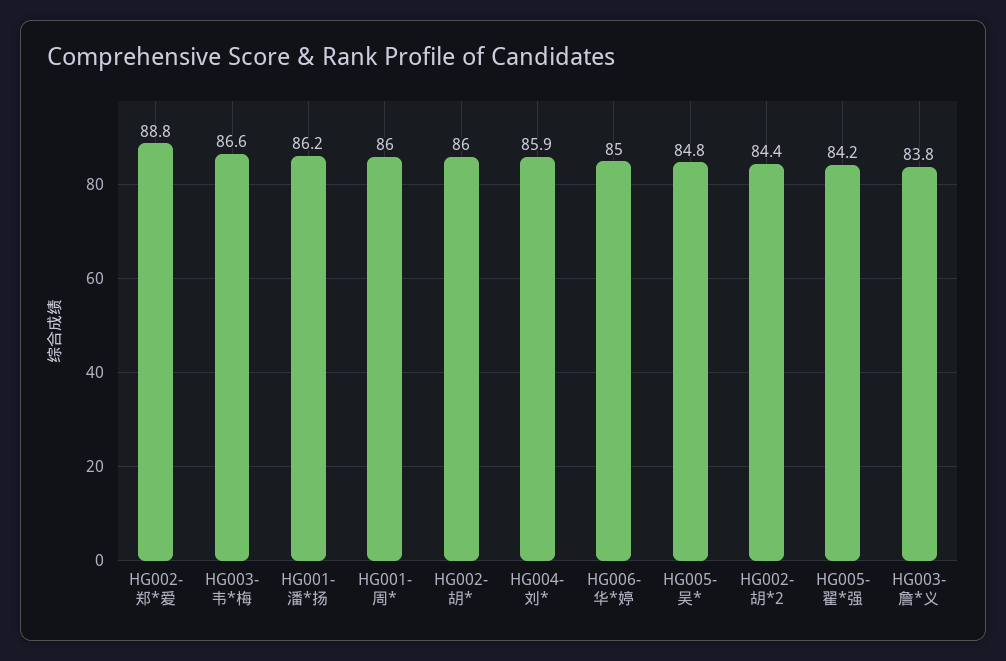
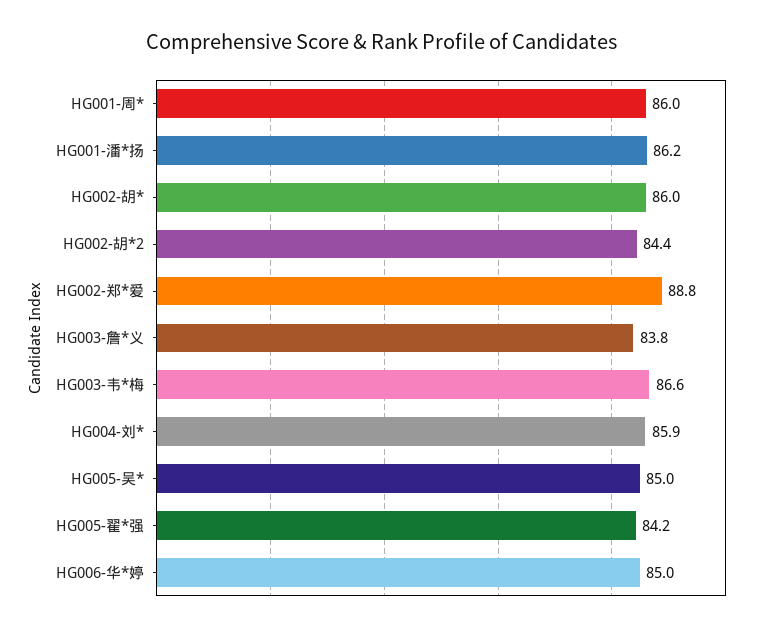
HG005-吴*: 84.8 -> 85

